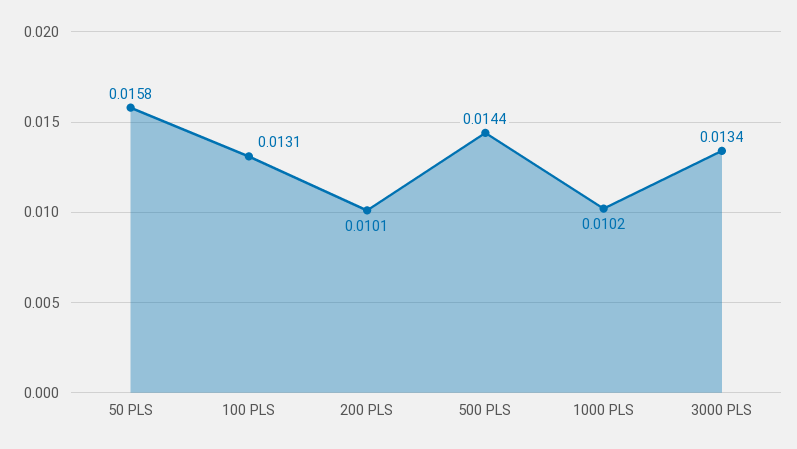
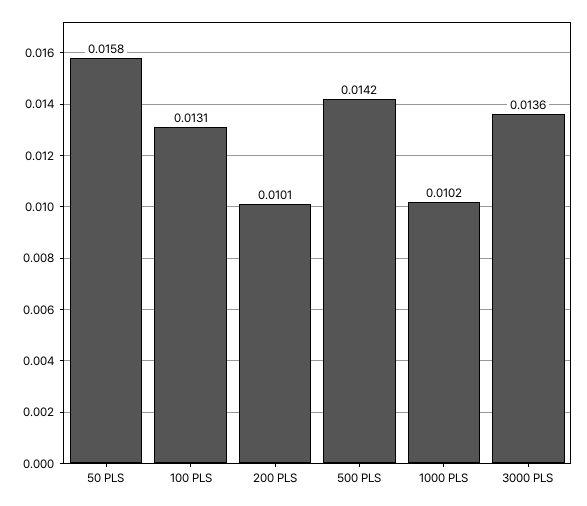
500 PLS: 0.0144 -> 0.0142
3000 PLS: 0.0134 -> 0.0136

